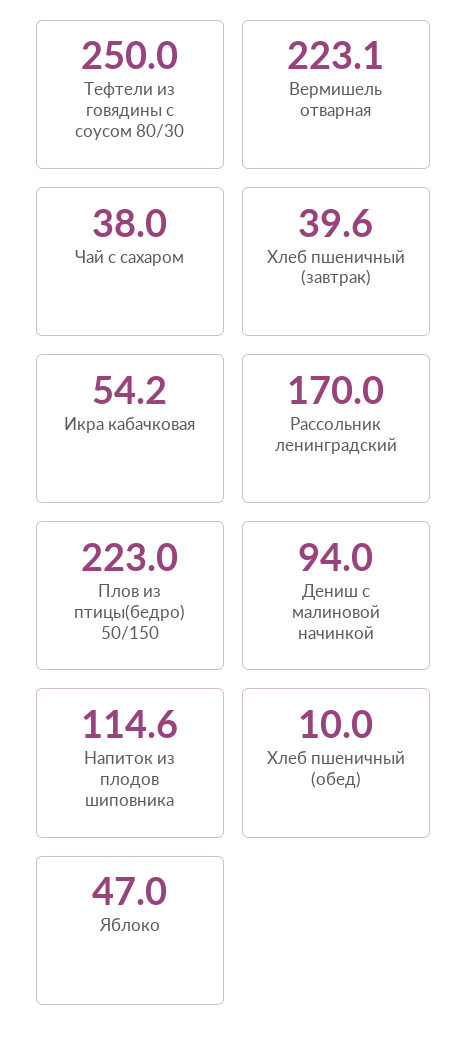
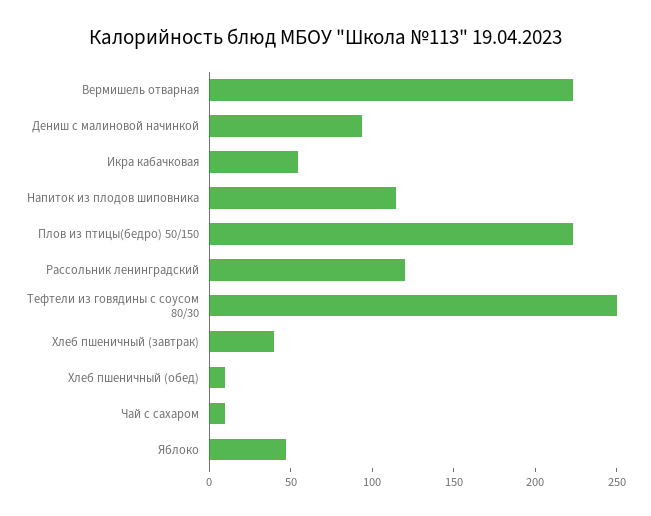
Чай с сахаром: 38 -> 10
Рассольник ленинградский: 170 -> 120

